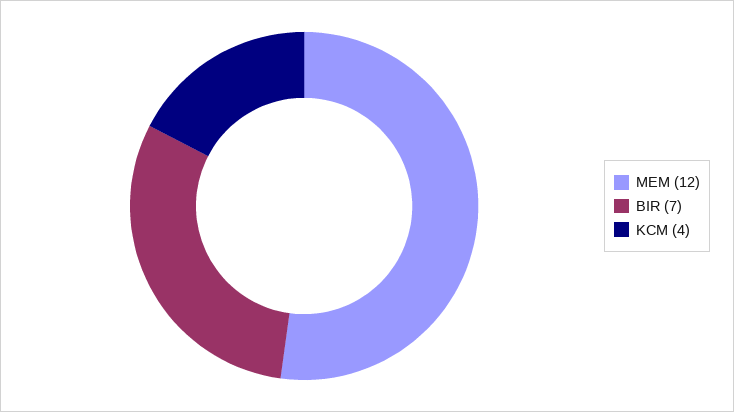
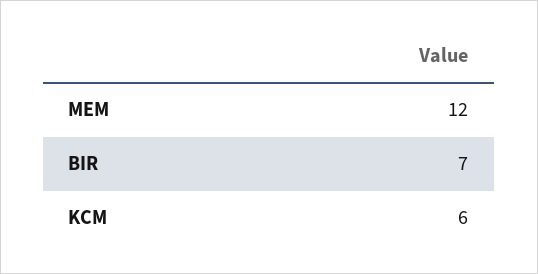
KCM: 4 -> 6

